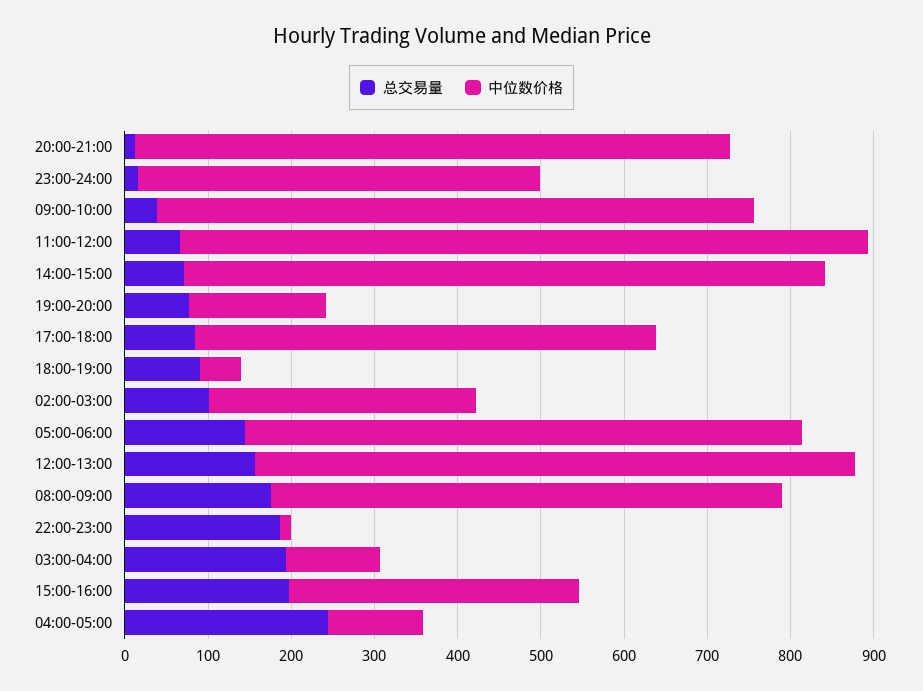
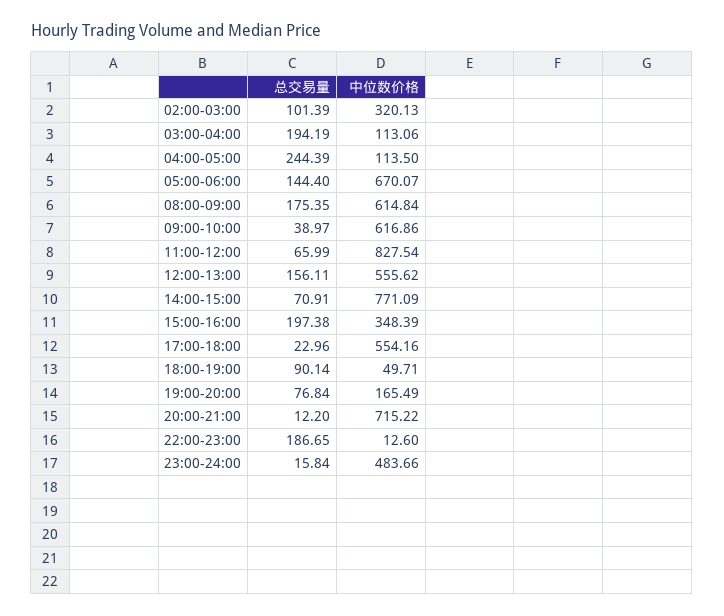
中位数价格, 09:00-10:00: 720 -> 616.86
总交易量, 17:00-18:00: 80 -> 22.96
中位数价格, 12:00-13:00: 720 -> 555.62

